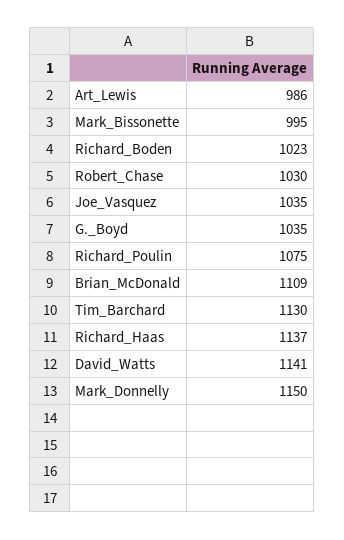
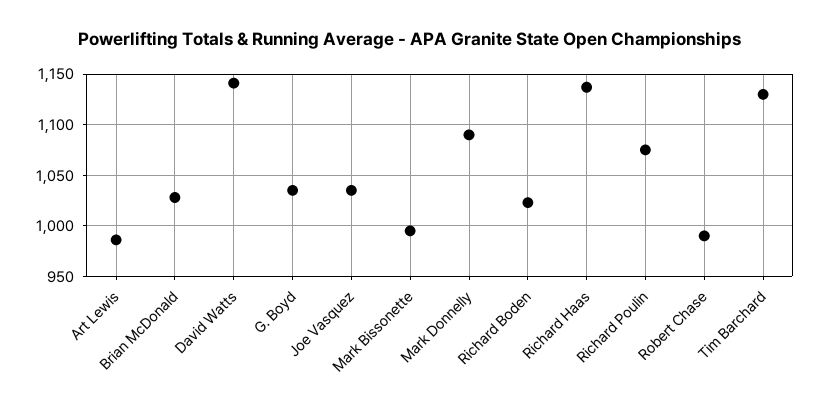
Robert_Chase: 1030 -> 990
Brian_McDonald: 1109 -> 1030
Mark_Donnelly: 1150 -> 1090

